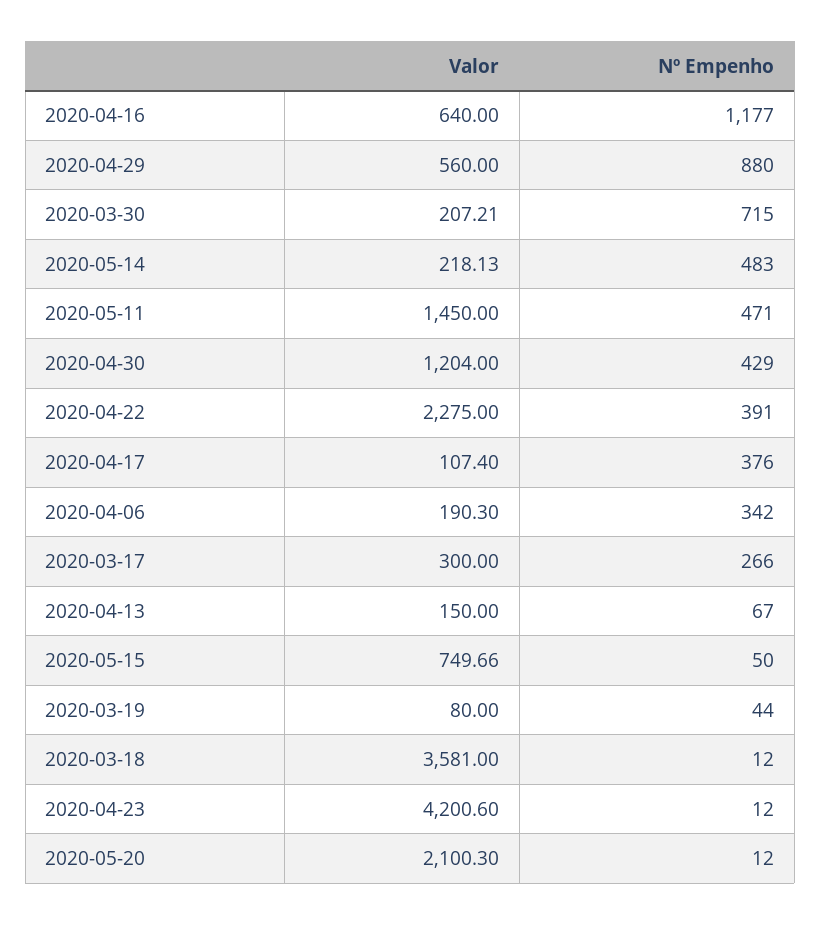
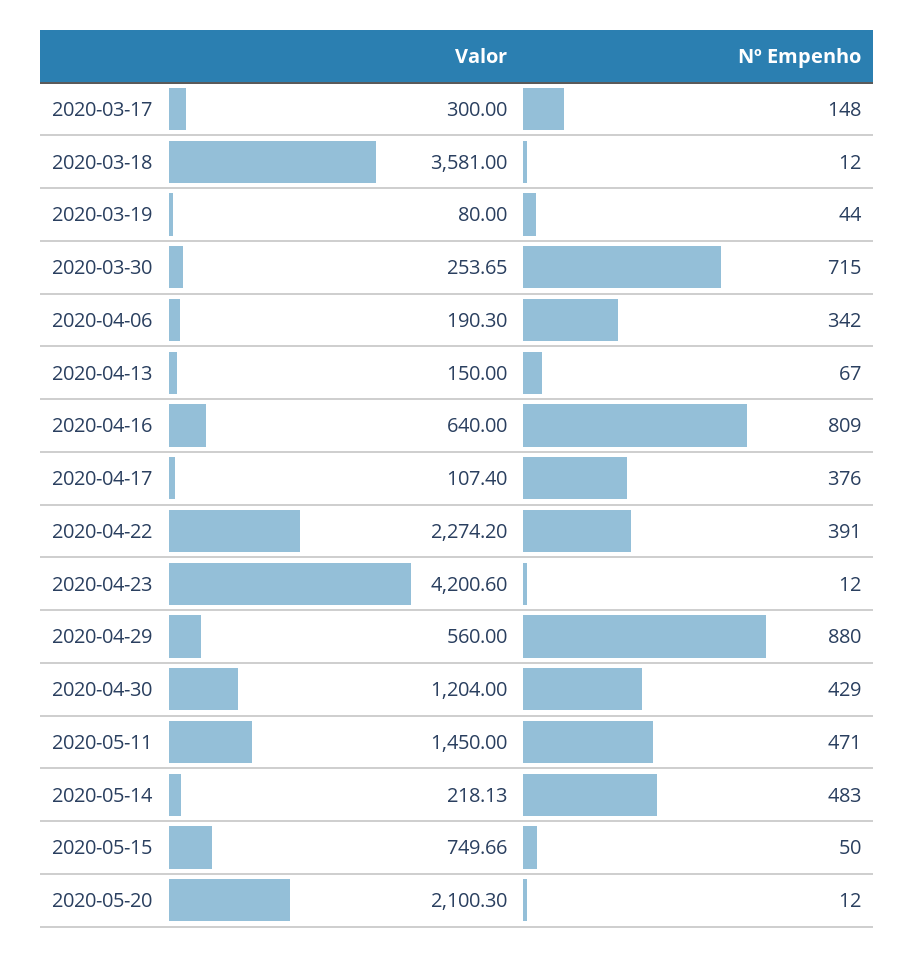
Nº Empenho, 2020-04-16: 1177 -> 809
Valor, 2020-03-30: 207.21 -> 253.65
Valor, 2020-04-22: 2275 -> 2274.2
Nº Empenho, 2020-03-17: 266 -> 148

